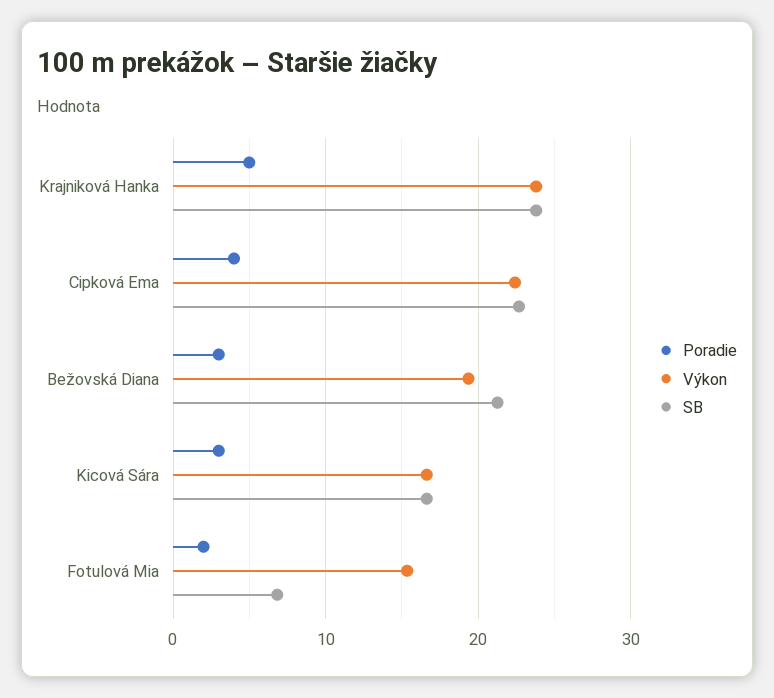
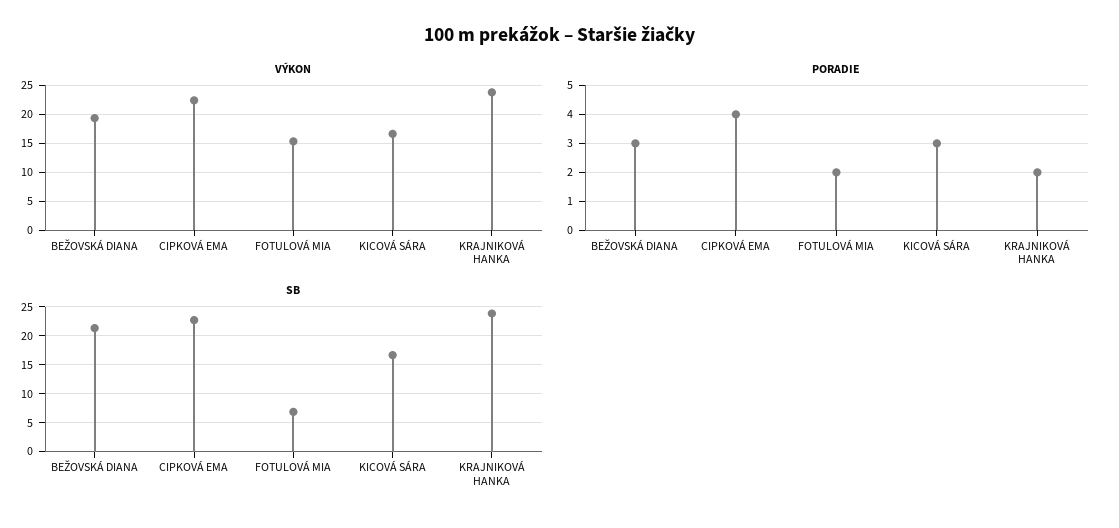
Poradie, Krajniková Hanka: 5 -> 2

